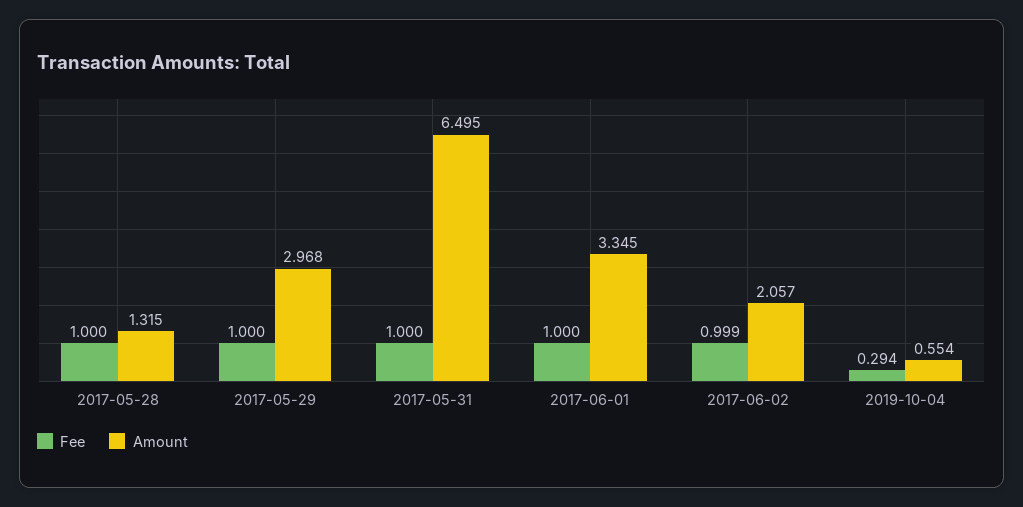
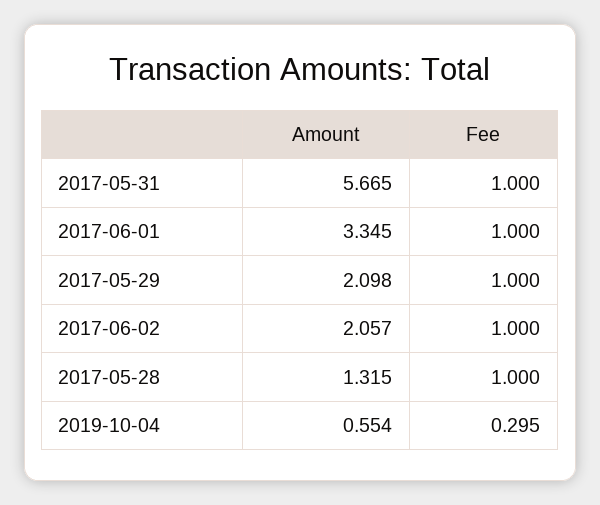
Amount, 2017-05-29: 2.968 -> 2.098
Amount, 2017-05-31: 6.495 -> 5.665
Fee, 2017-06-02: 0.999 -> 1
Fee, 2019-10-04: 0.294 -> 0.295

